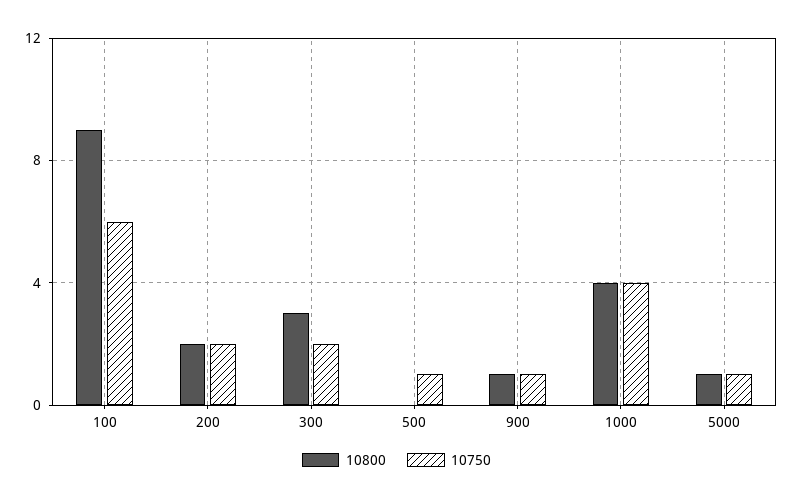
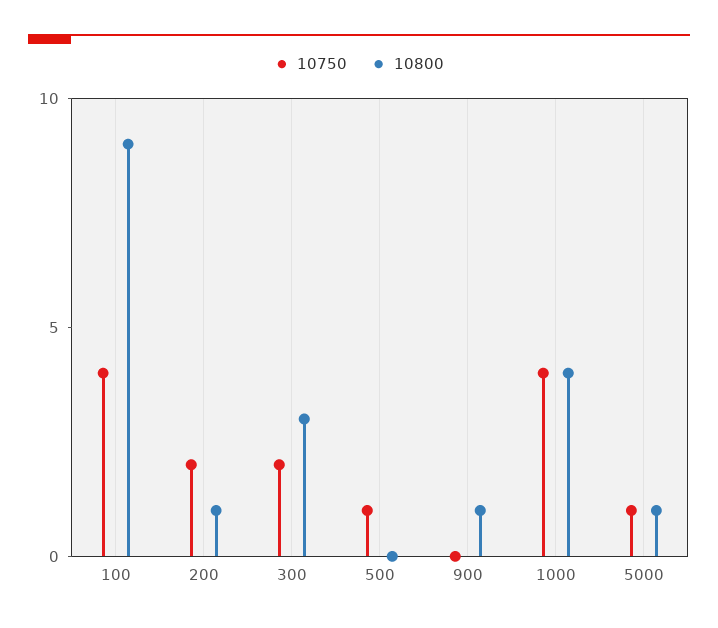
10750, 100: 6 -> 4
10800, 200: 2 -> 1
10750, 900: 1 -> 0

